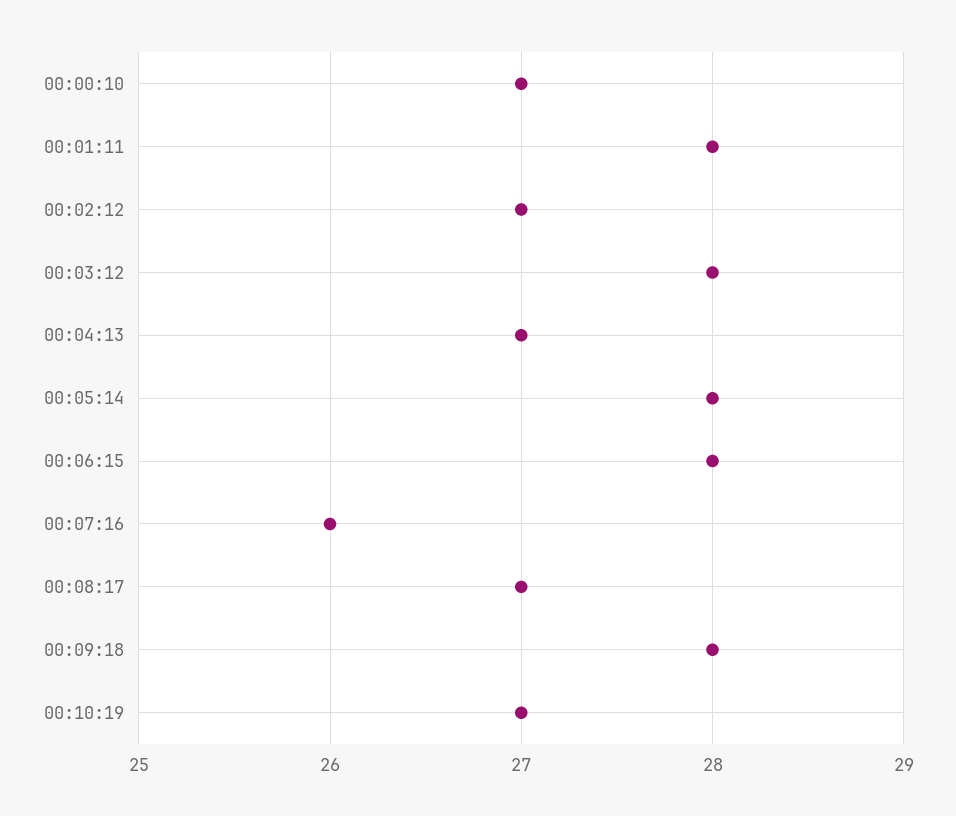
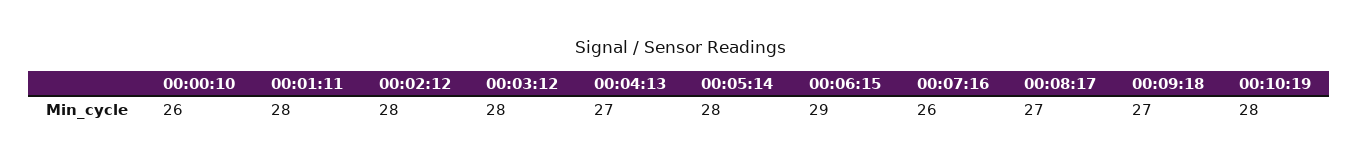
00:00:10: 27 -> 26
00:02:12: 27 -> 28
00:06:15: 28 -> 29
00:09:18: 28 -> 27
00:10:19: 27 -> 28

